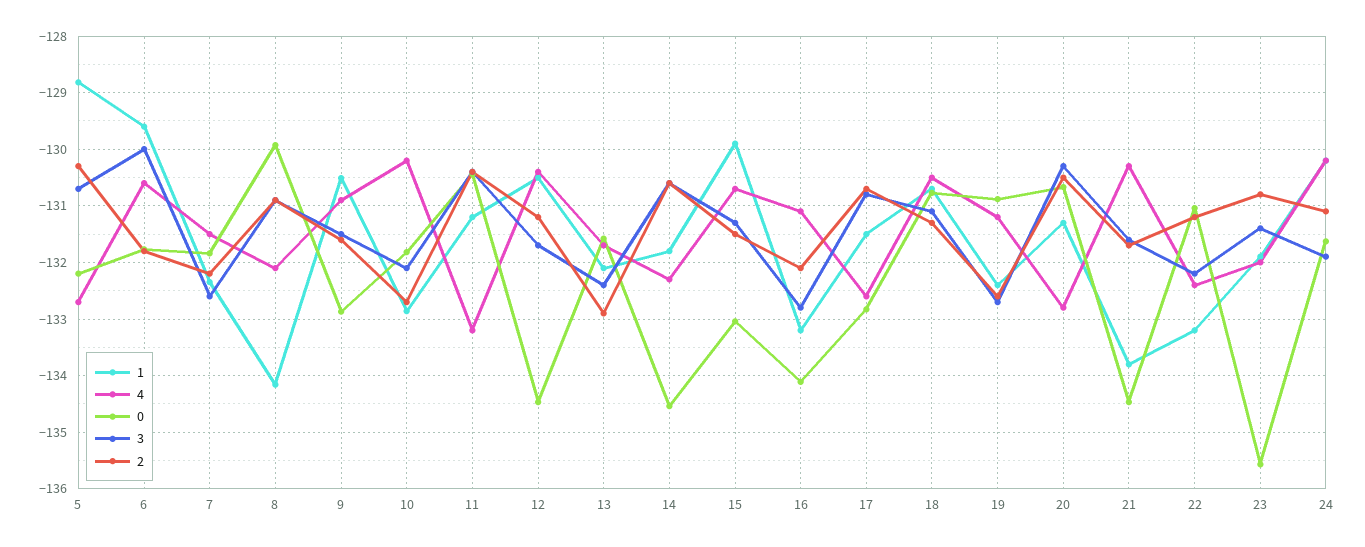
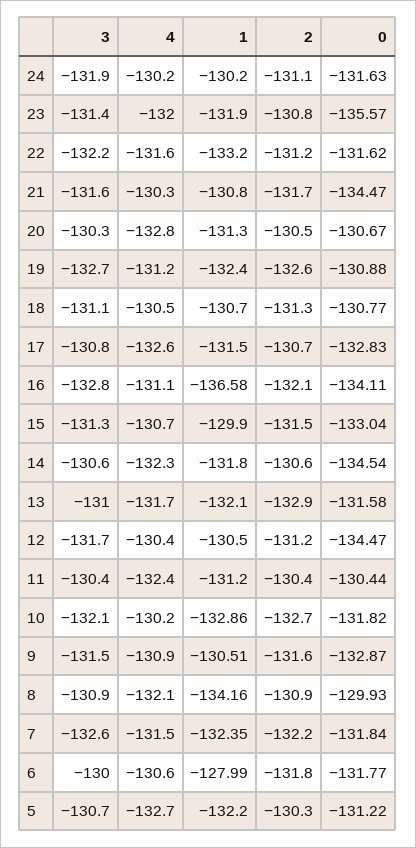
1, 5: -128.8 -> -132.2
0, 5: -132.2 -> -131.22
1, 6: -129.6 -> -127.99
4, 11: -133.2 -> -132.4
3, 13: -132.4 -> -131
1, 16: -133.2 -> -136.58
1, 21: -133.8 -> -130.8
4, 22: -132.4 -> -131.6
0, 22: -131 -> -131.62

